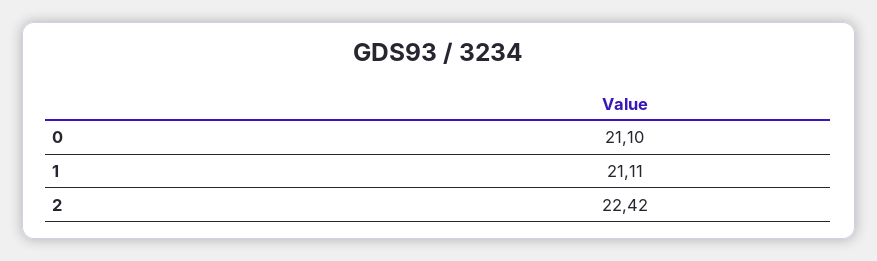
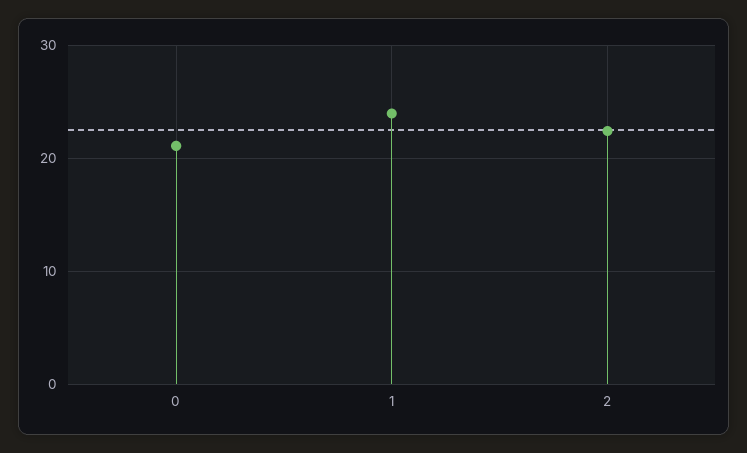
1: 21.11 -> 24

